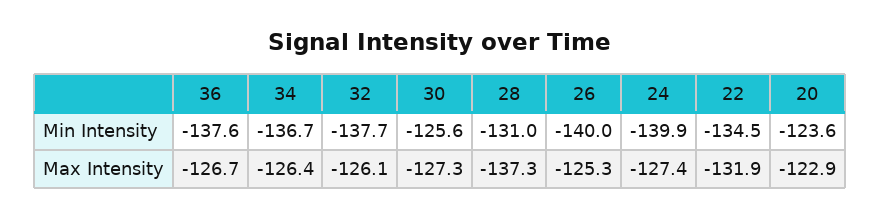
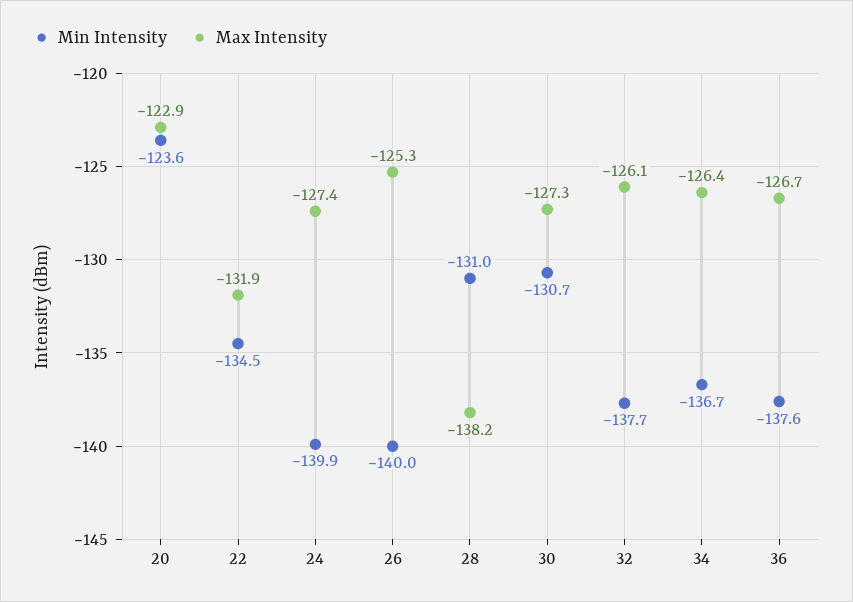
Min Intensity, 30: -125.6 -> -130.7
Max Intensity, 28: -137.3 -> -138.2

